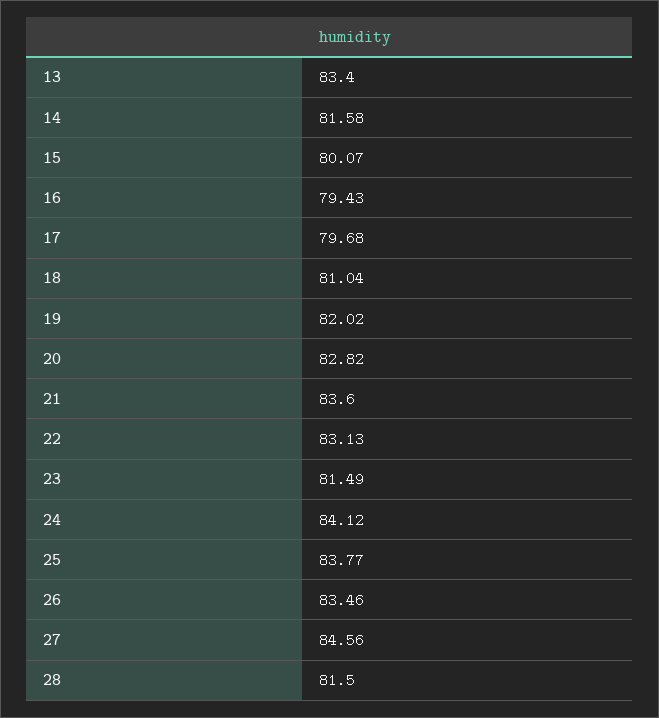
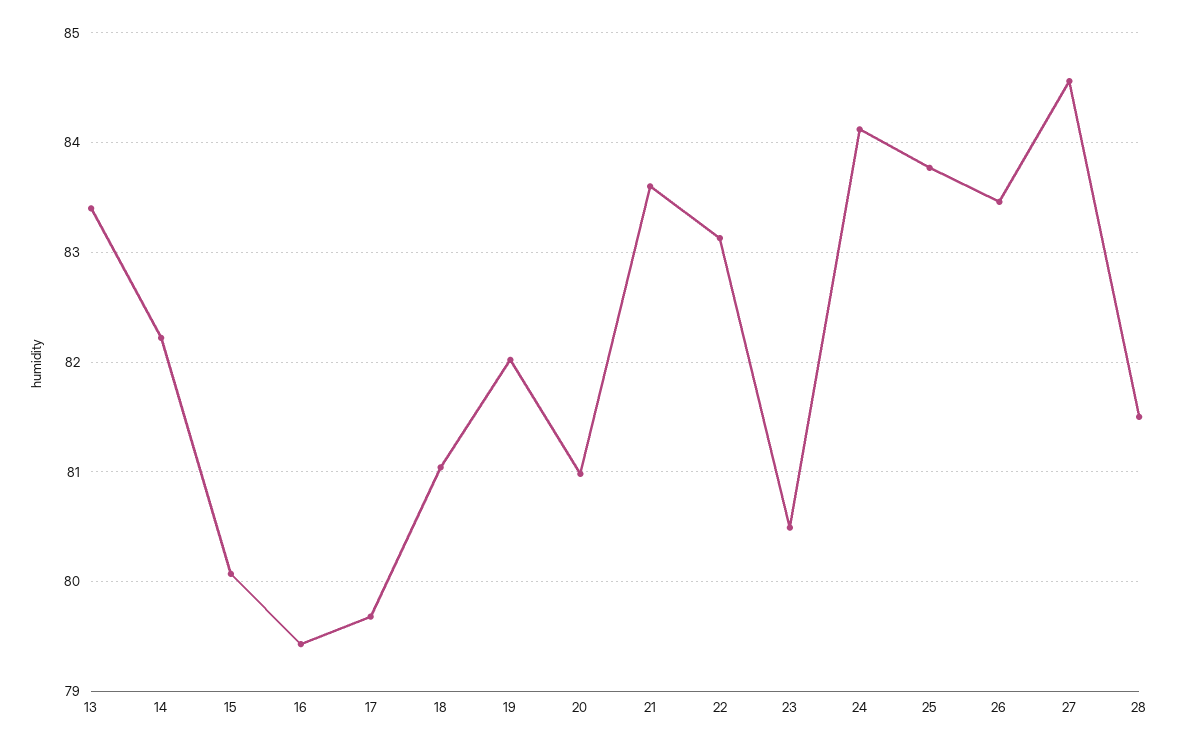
14: 81.58 -> 82.2
20: 82.82 -> 81
23: 81.49 -> 80.5

